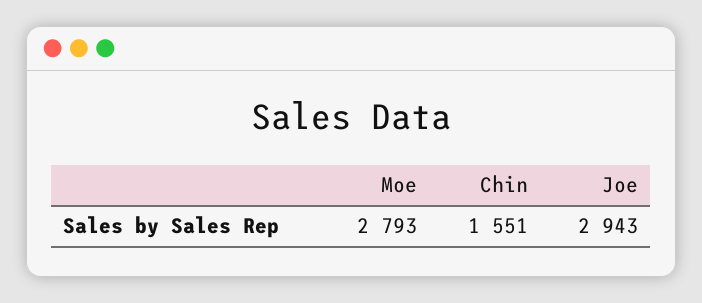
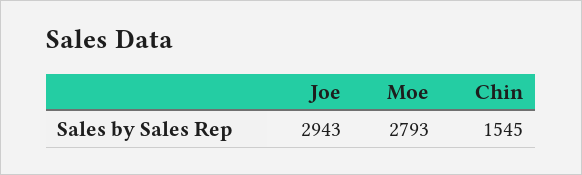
Chin: 1551 -> 1545

